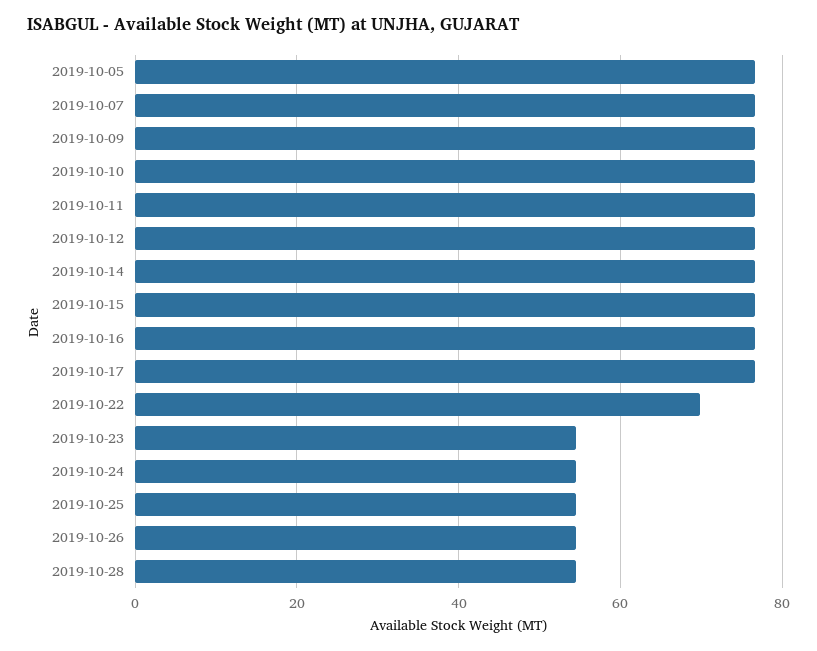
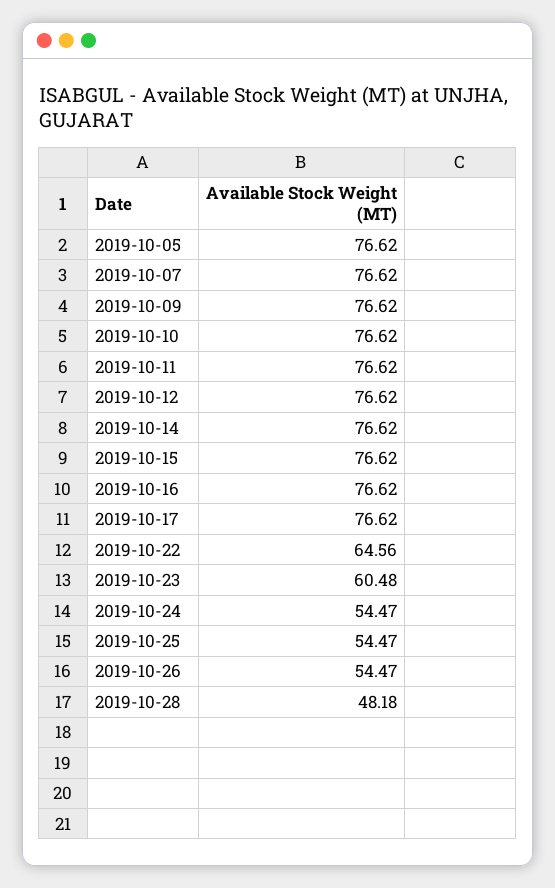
2019-10-22: 70 -> 64.56
2019-10-23: 54 -> 60.48
2019-10-28: 54 -> 48.18

